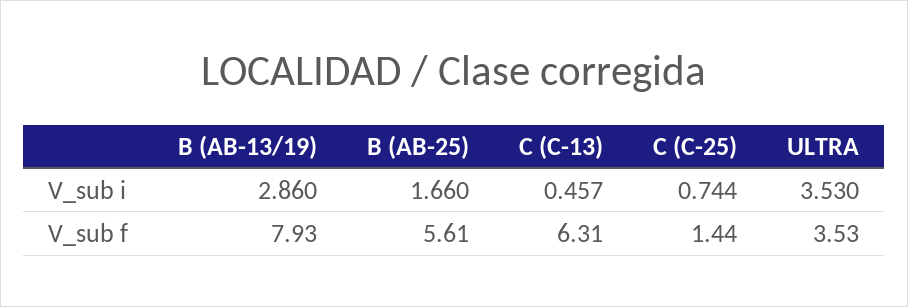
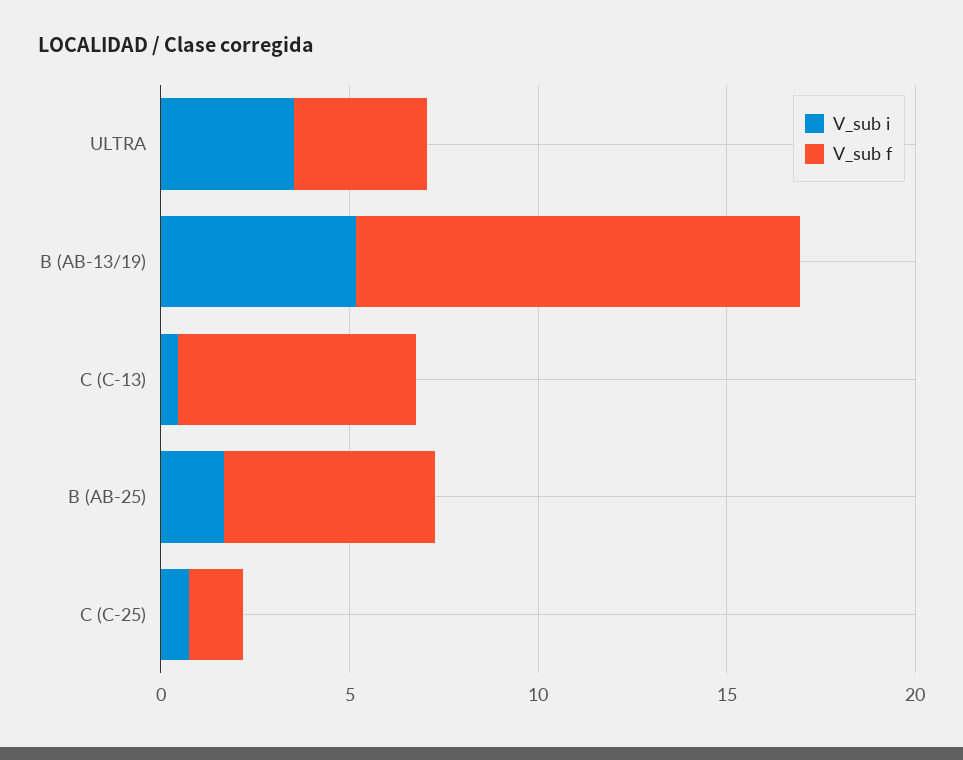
V_sub i, B (AB-13/19): 2.86 -> 5
V_sub f, B (AB-13/19): 7.93 -> 12

